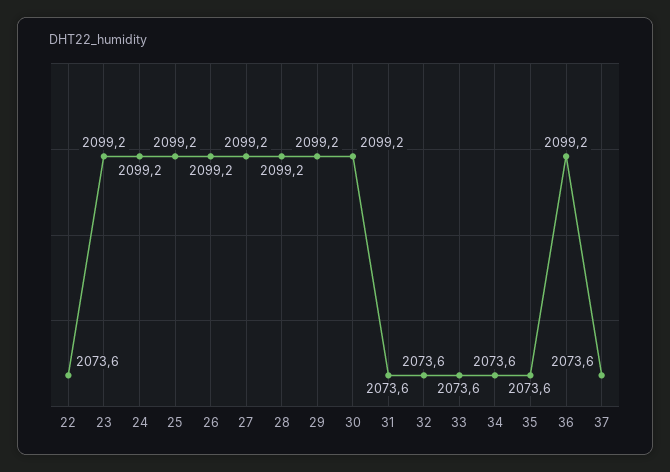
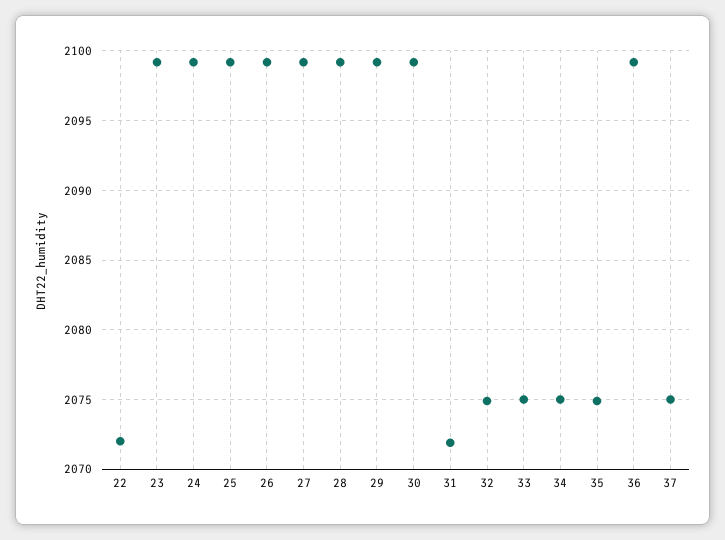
22: 2073.6 -> 2072
31: 2073.6 -> 2072
32: 2073.6 -> 2075
33: 2073.6 -> 2075
34: 2073.6 -> 2075
35: 2073.6 -> 2075
37: 2073.6 -> 2075

